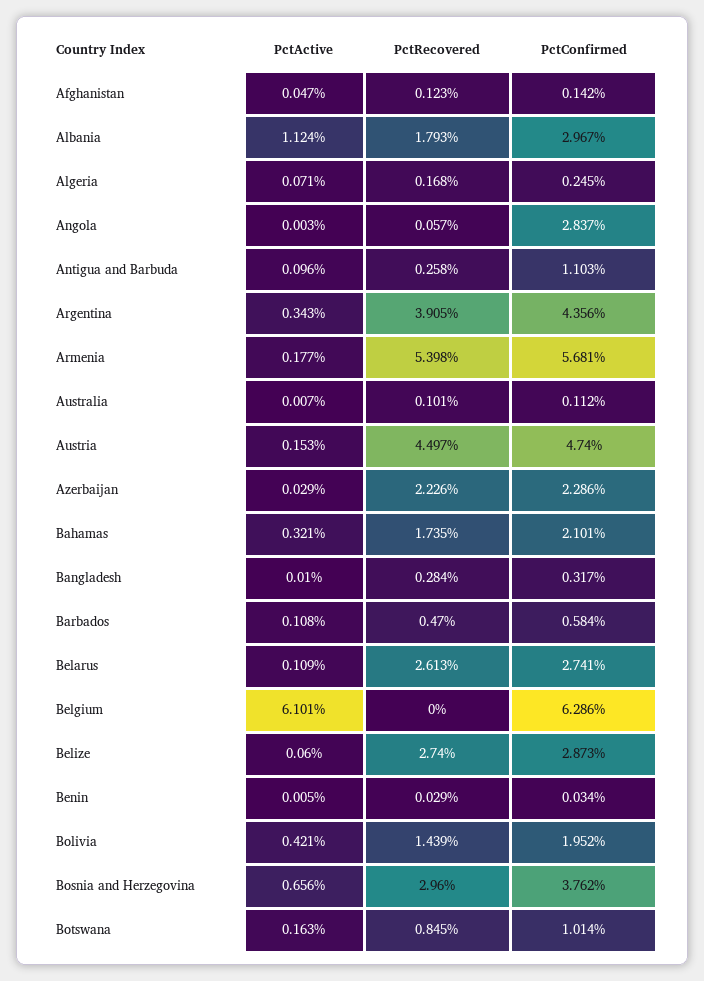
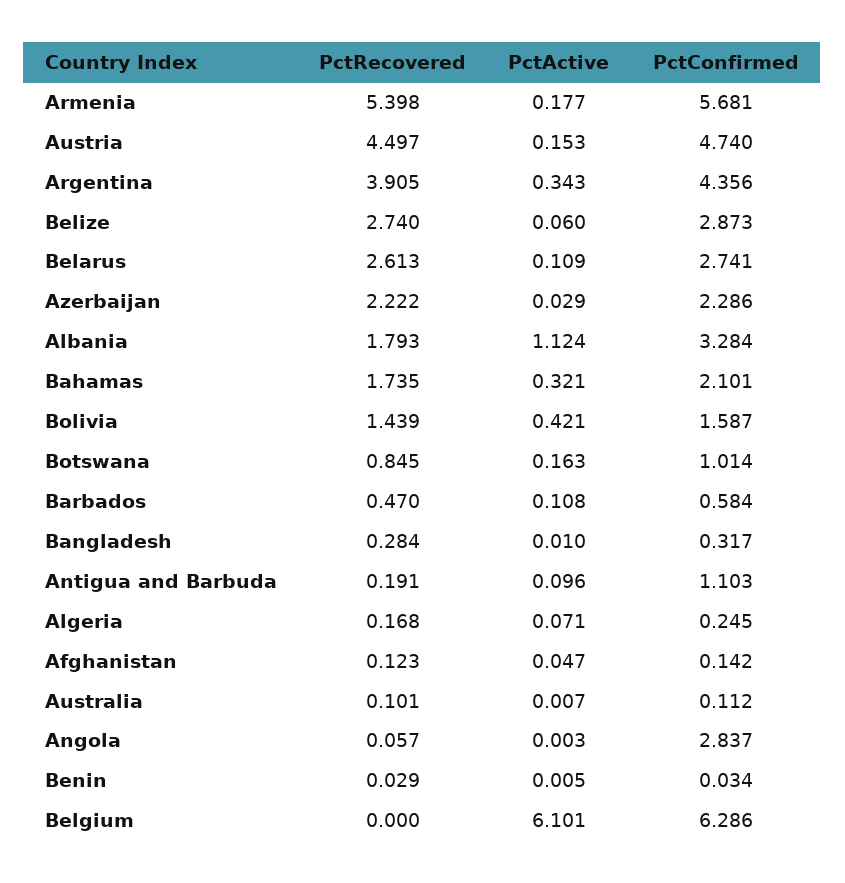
PctConfirmed, Albania: 2.967 -> 3.284
PctRecovered, Antigua and Barbuda: 0.258 -> 0.191
PctRecovered, Azerbaijan: 2.226 -> 2.222
PctConfirmed, Bolivia: 1.952 -> 1.587
PctActive, Bosnia and Herzegovina: 0.656 -> none
PctRecovered, Bosnia and Herzegovina: 2.96 -> none
PctConfirmed, Bosnia and Herzegovina: 3.762 -> none

